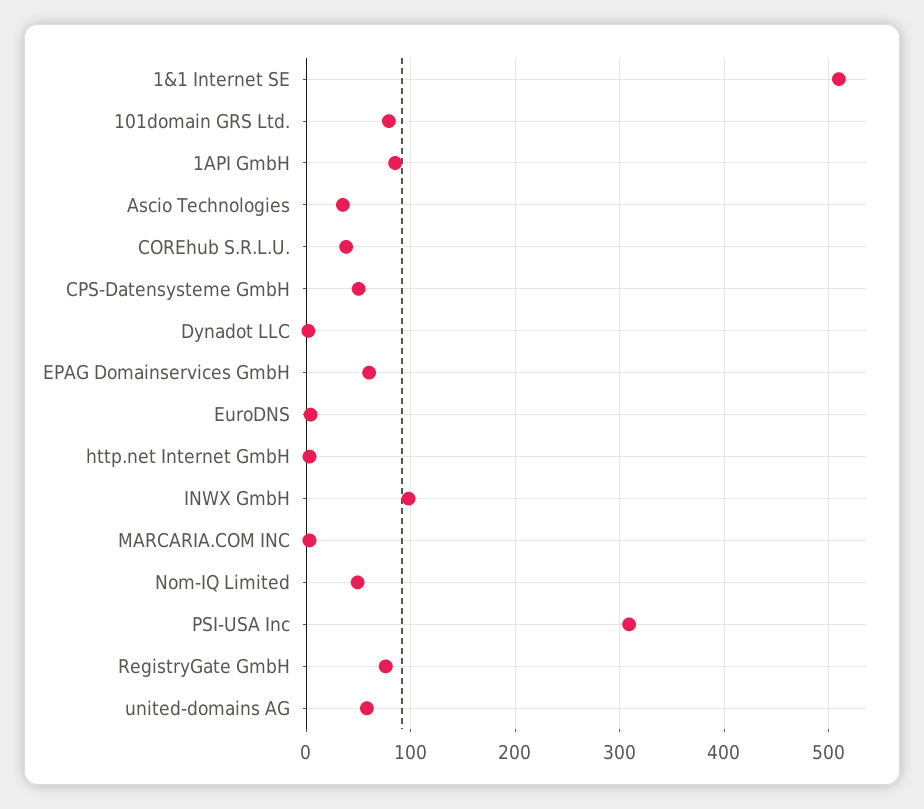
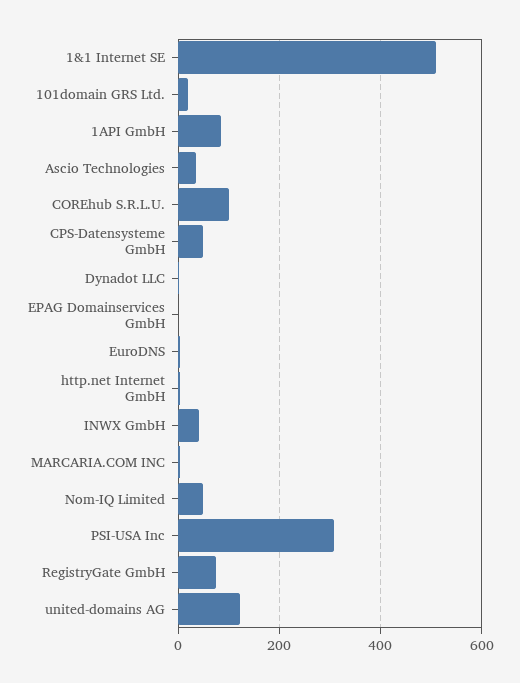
101domain GRS Ltd.: 80 -> 20
COREhub S.R.L.U.: 40 -> 100
EPAG Domainservices GmbH: 60 -> 0
INWX GmbH: 100 -> 40
united-domains AG: 60 -> 120

